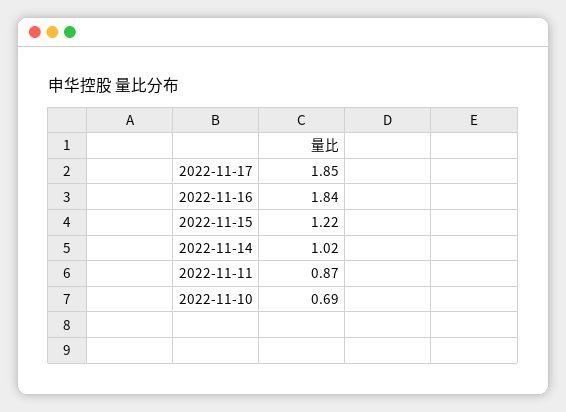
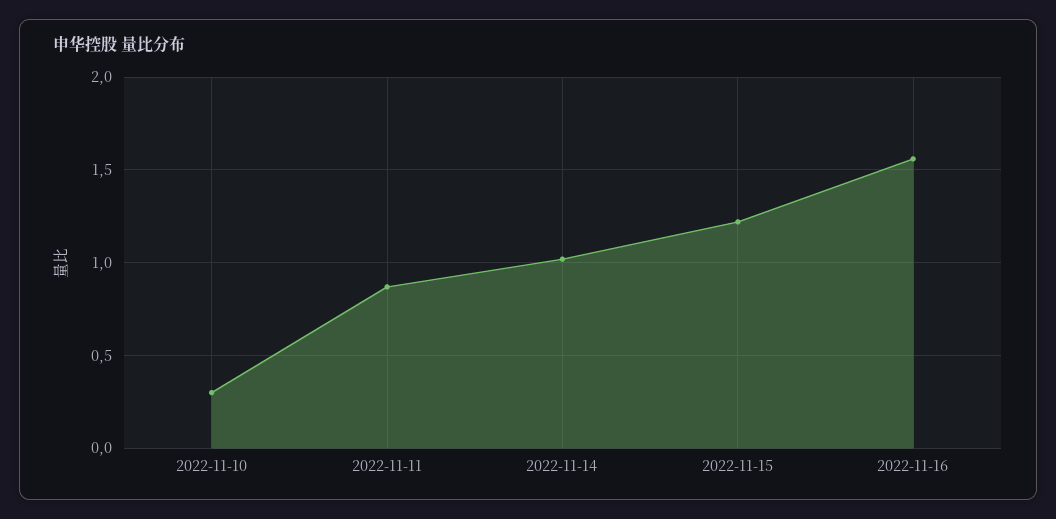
2022-11-17: 1.85 -> none
2022-11-16: 1.84 -> 1.55
2022-11-10: 0.69 -> 0.3

